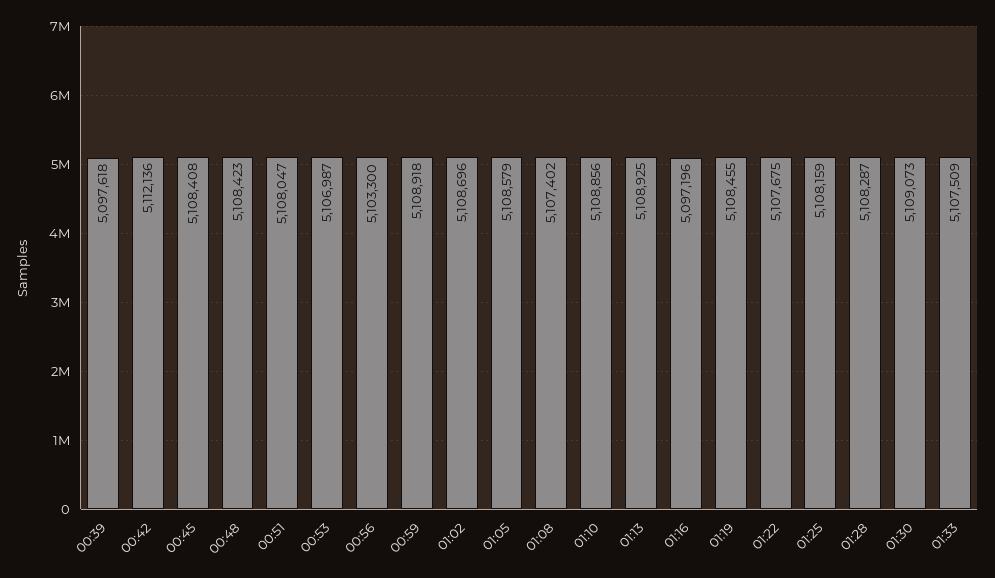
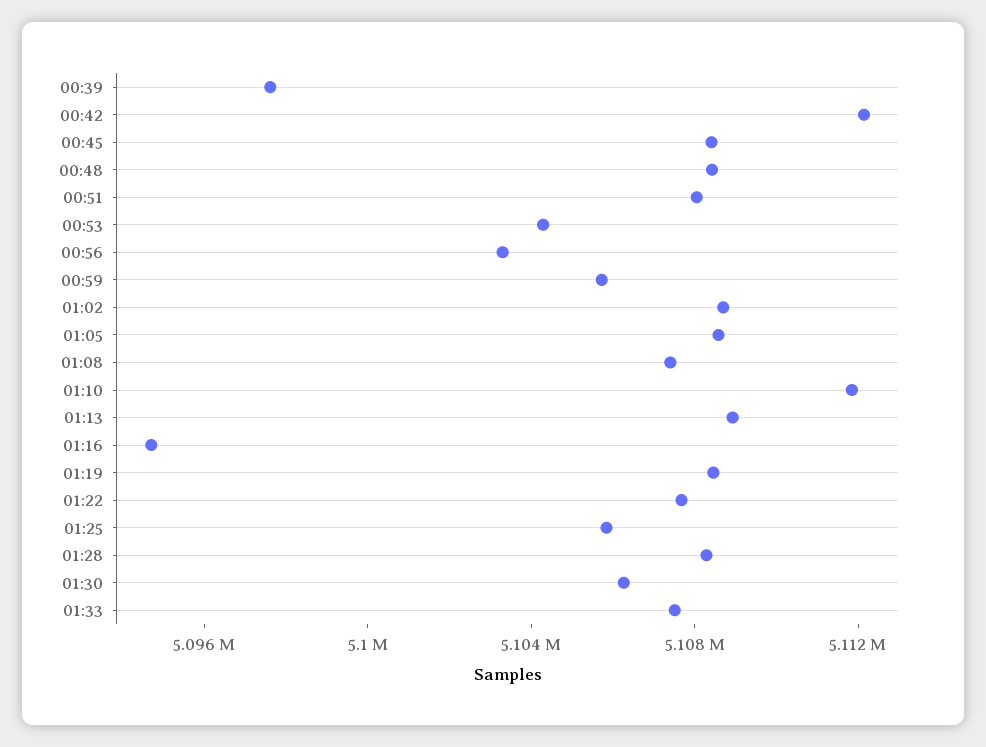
00:53: 5106987 -> 5104000
00:59: 5108918 -> 5106000
01:10: 5108856 -> 5112000
01:16: 5097196 -> 5095000
01:25: 5108159 -> 5106000
01:30: 5109073 -> 5106000

